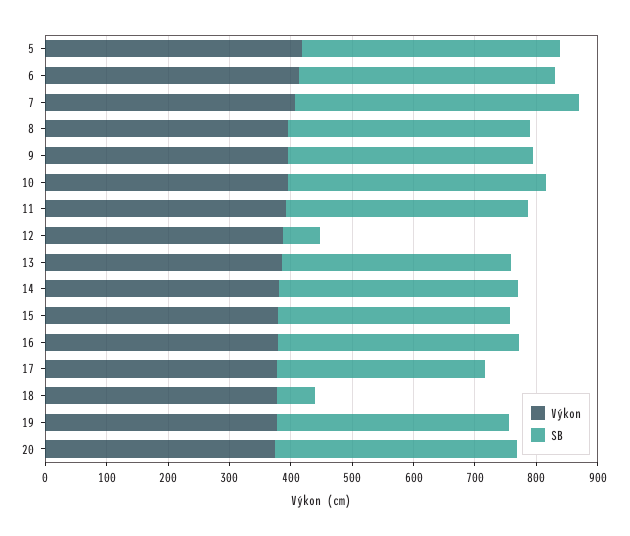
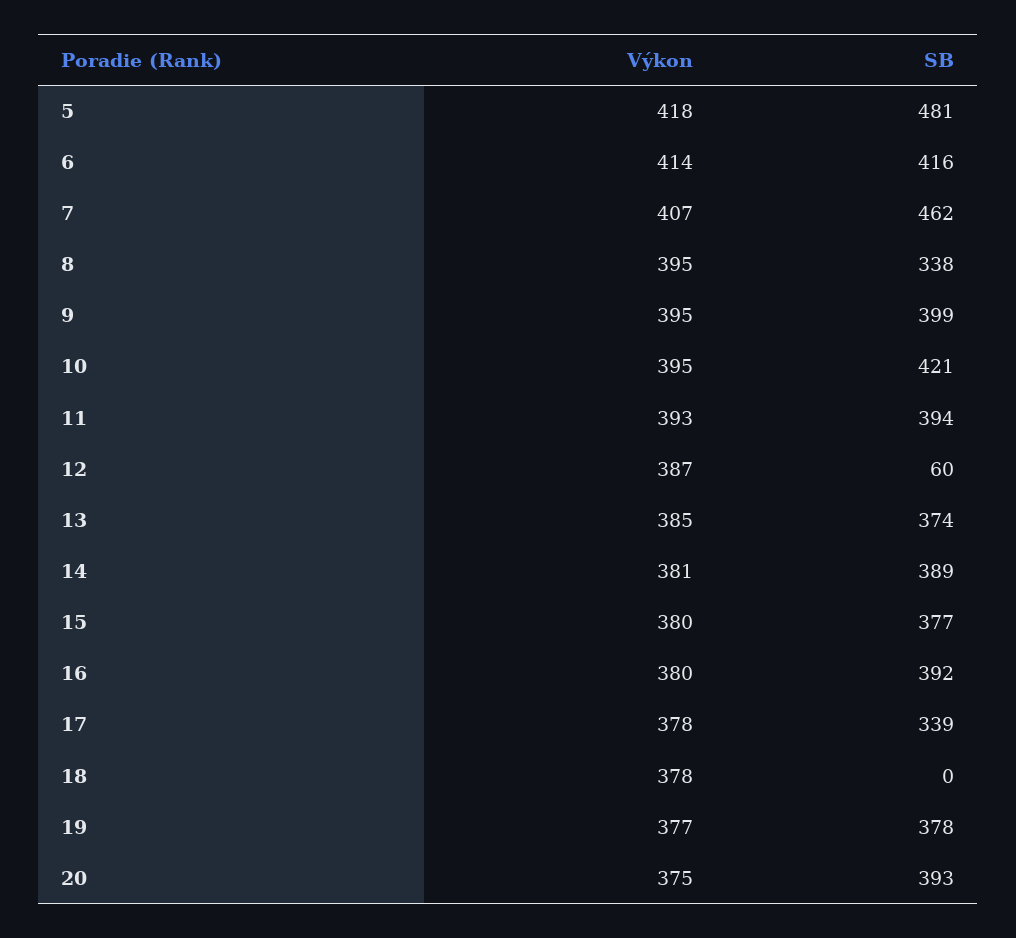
SB, 5: 420 -> 481
SB, 8: 400 -> 338
SB, 18: 60 -> 0

